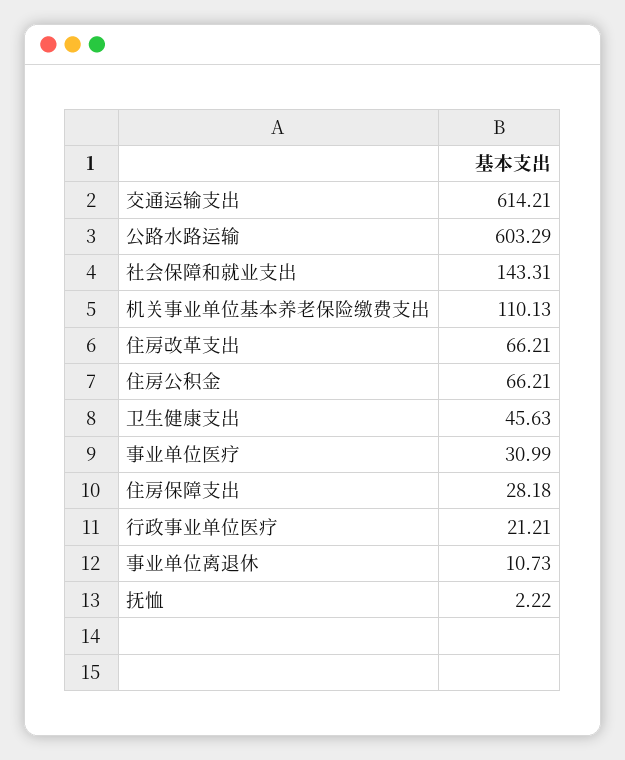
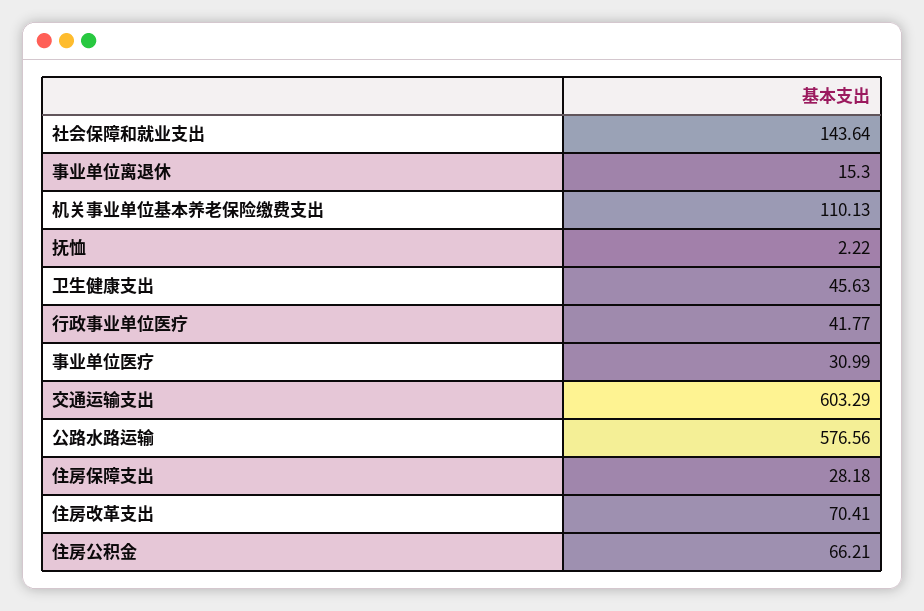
交通运输支出: 614.21 -> 603.29
公路水路运输: 603.29 -> 576.56
社会保障和就业支出: 143.31 -> 143.64
住房改革支出: 66.21 -> 70.41
行政事业单位医疗: 21.21 -> 41.77
事业单位离退休: 10.73 -> 15.3

